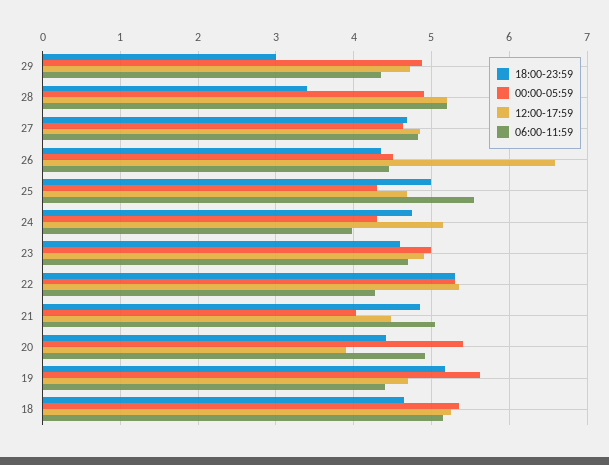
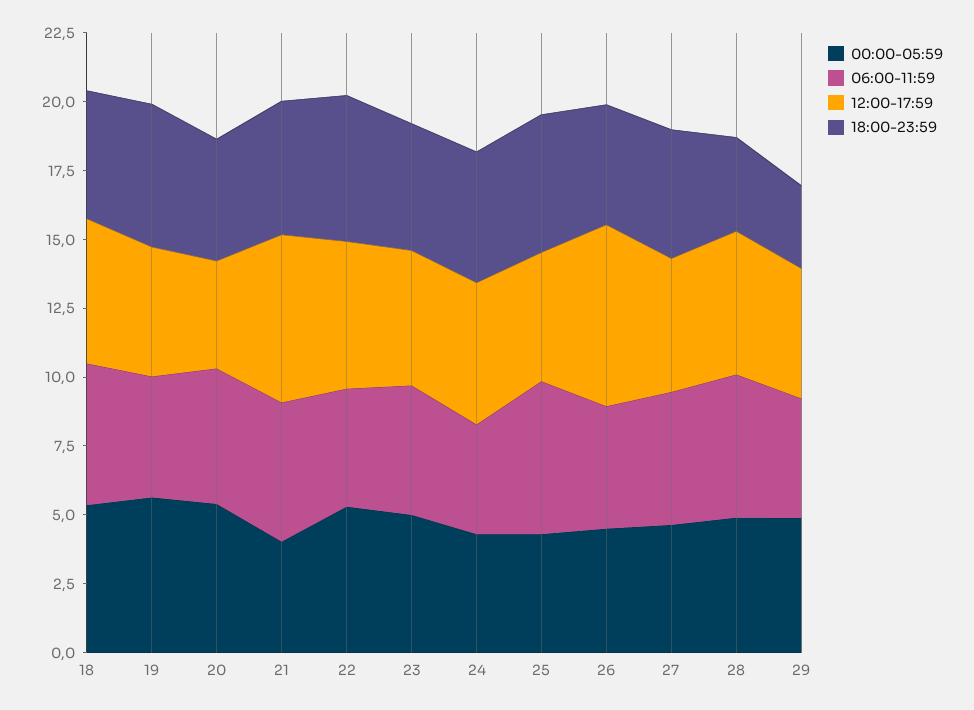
12:00-17:59, 21: 4.5 -> 6

